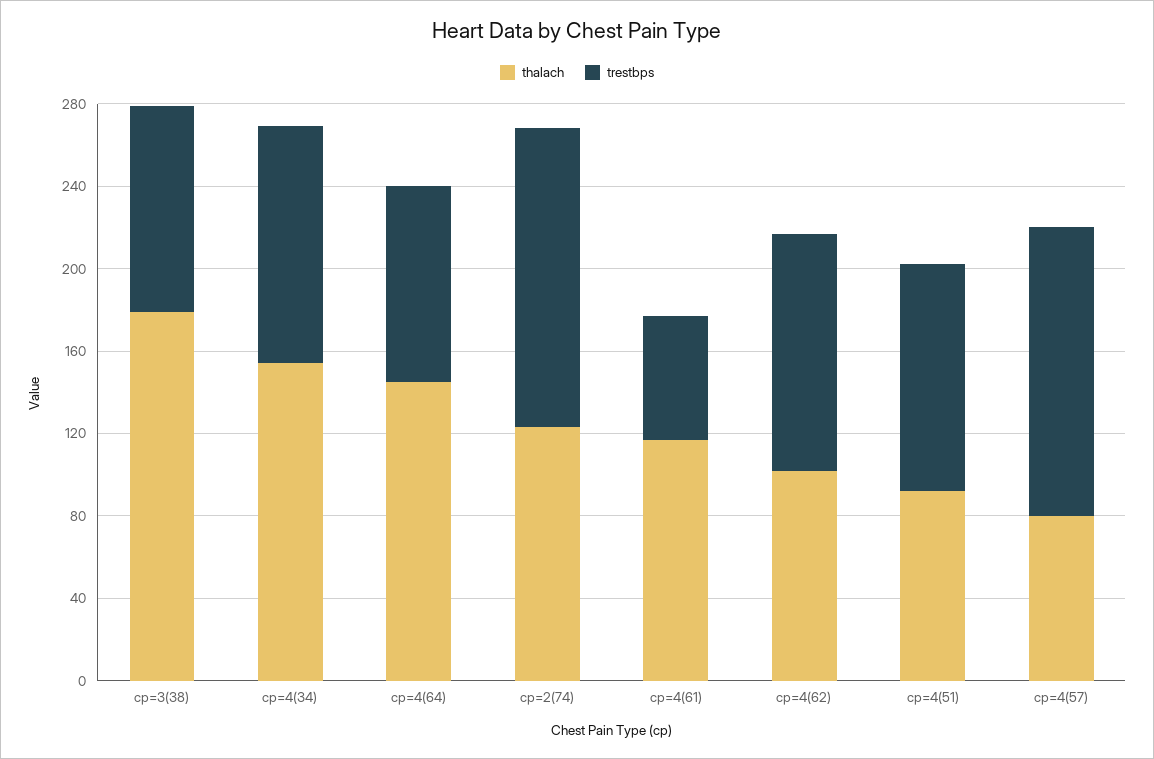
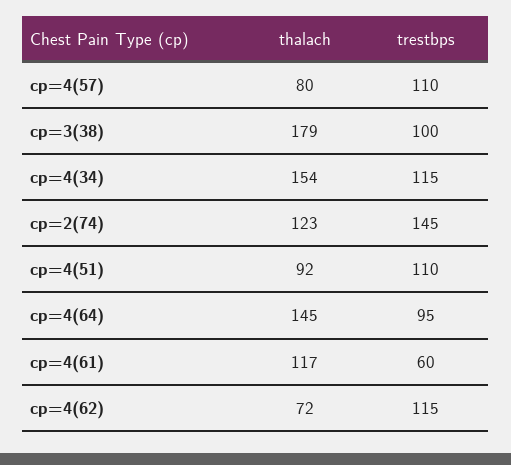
thalach, cp=4(62): 100 -> 72
trestbps, cp=4(57): 140 -> 110

